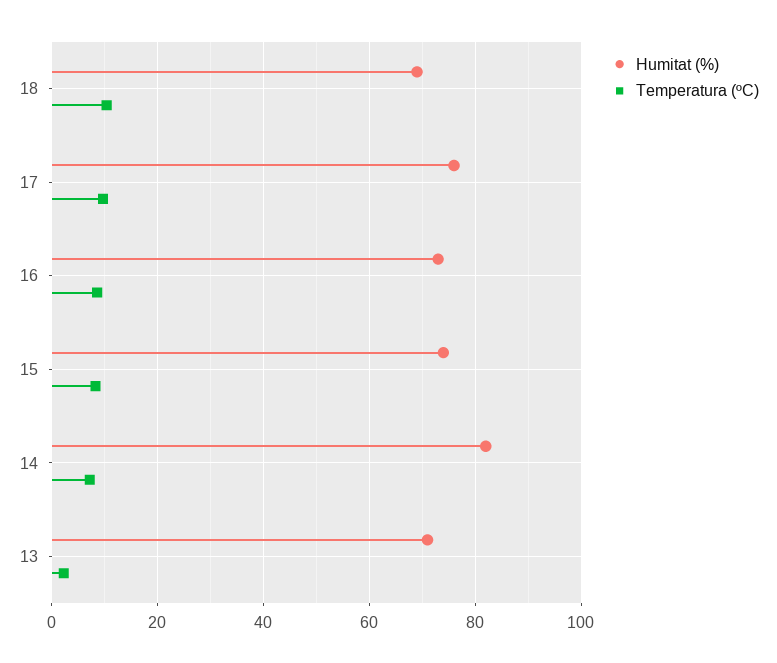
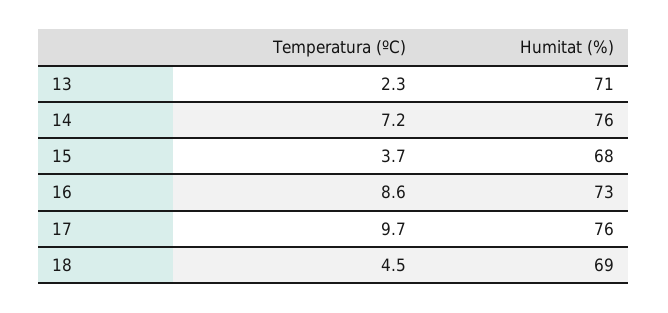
Temperatura (ºC), 18: 10 -> 4.5
Humitat (%), 15: 74 -> 68
Temperatura (ºC), 15: 8 -> 3.7
Humitat (%), 14: 82 -> 76

